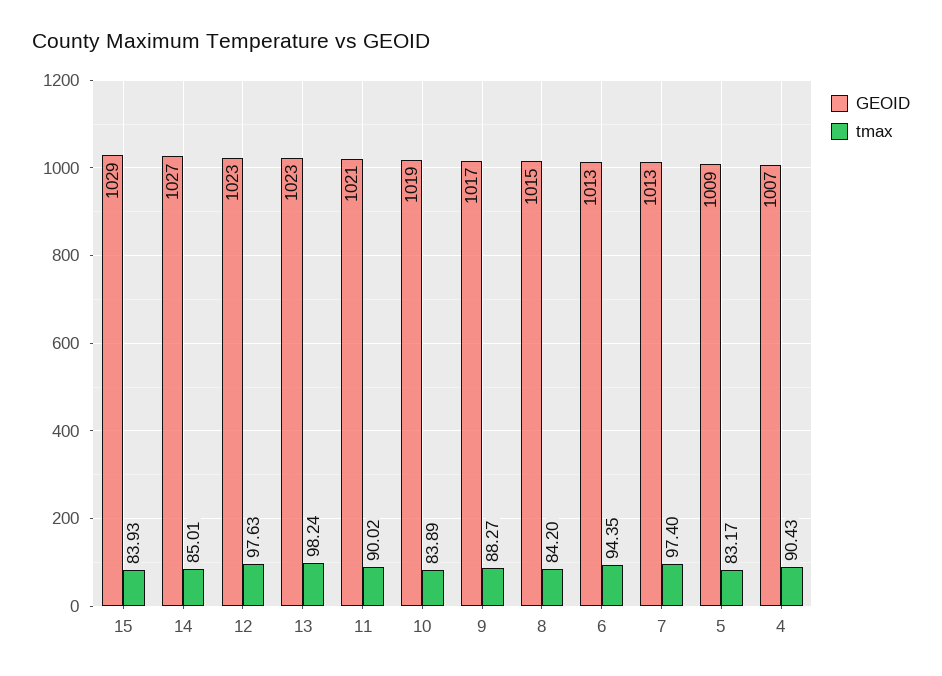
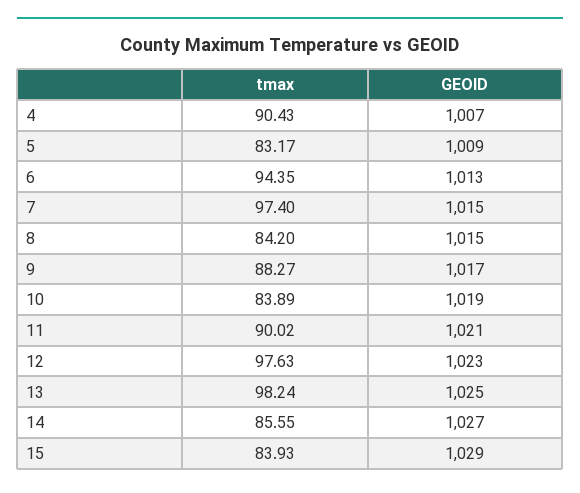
tmax, 14: 85.01 -> 85.55
GEOID, 13: 1023 -> 1025
GEOID, 7: 1013 -> 1015

